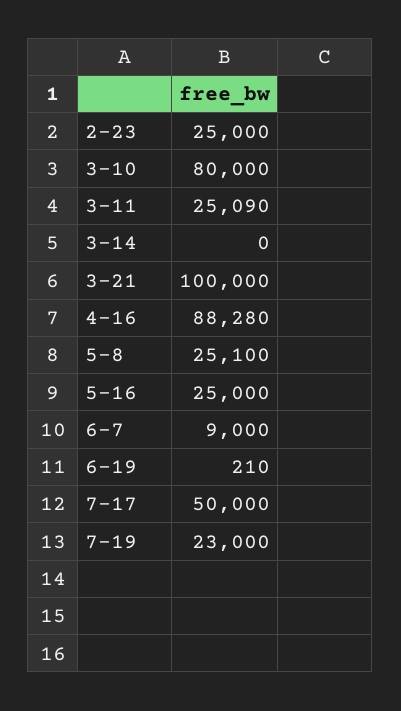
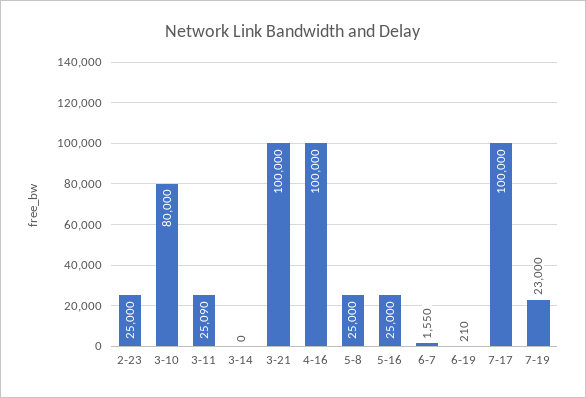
4-16: 88280 -> 100000
5-8: 25100 -> 25000
6-7: 9000 -> 1550
7-17: 50000 -> 100000

